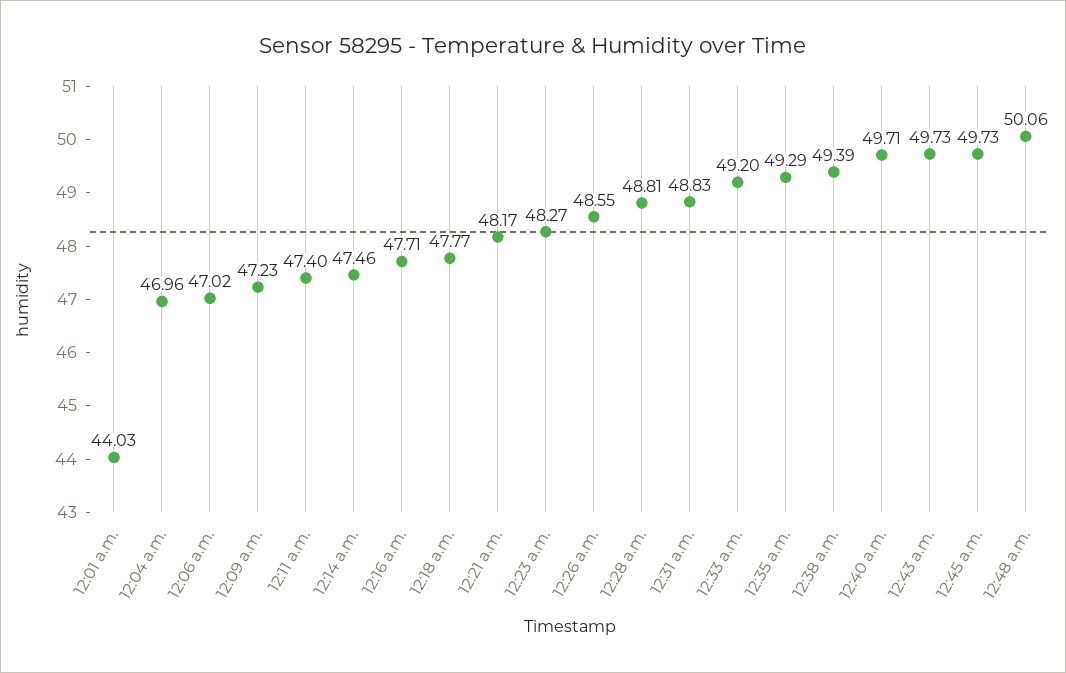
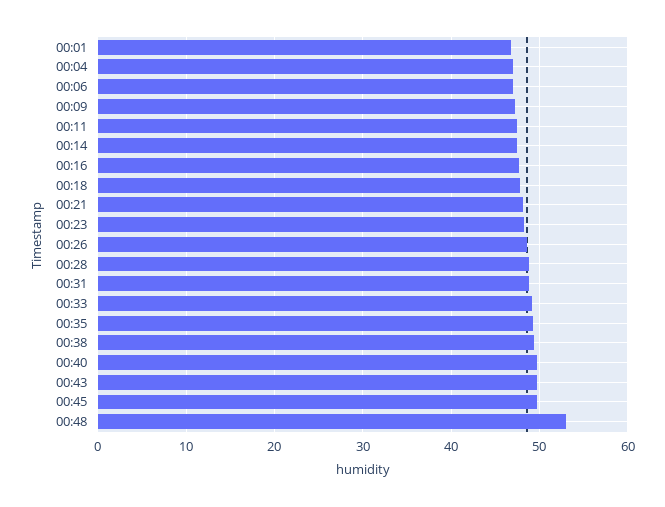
12:01 a.m.: 44.03 -> 47
12:48 a.m.: 50.06 -> 53

